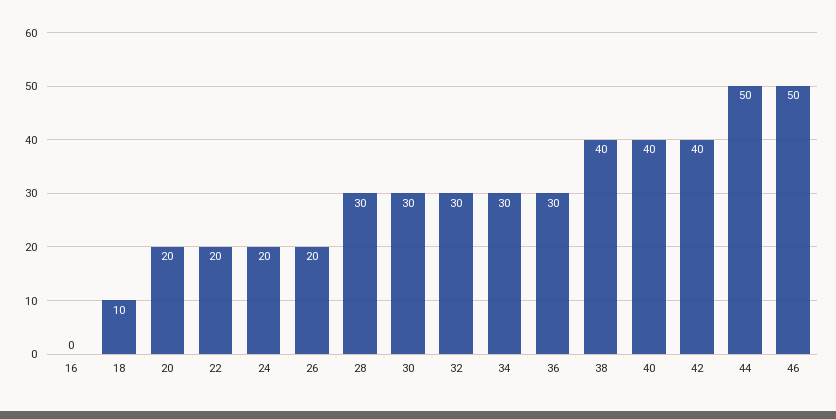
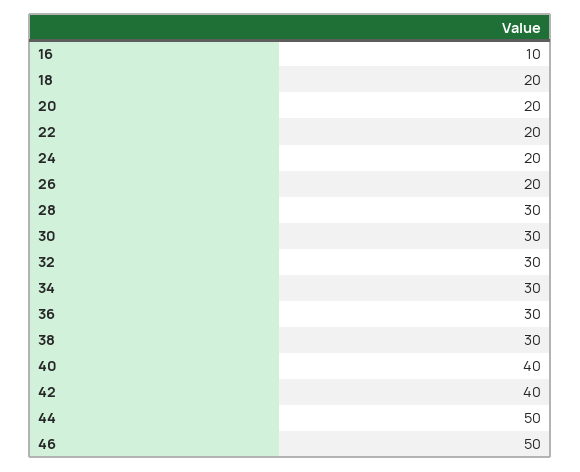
16: 0 -> 10
18: 10 -> 20
38: 40 -> 30

